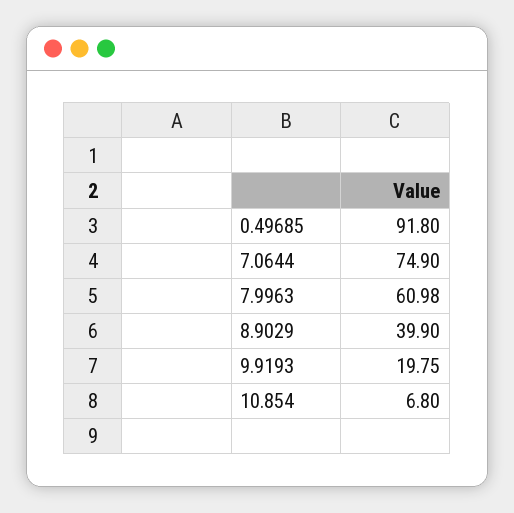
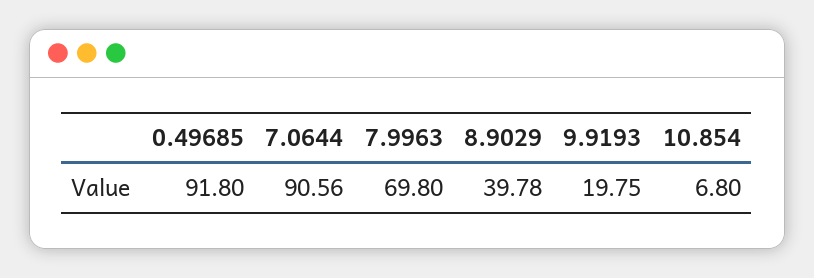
7.0644: 74.9 -> 90.56
7.9963: 60.98 -> 69.8
8.9029: 39.9 -> 39.78

